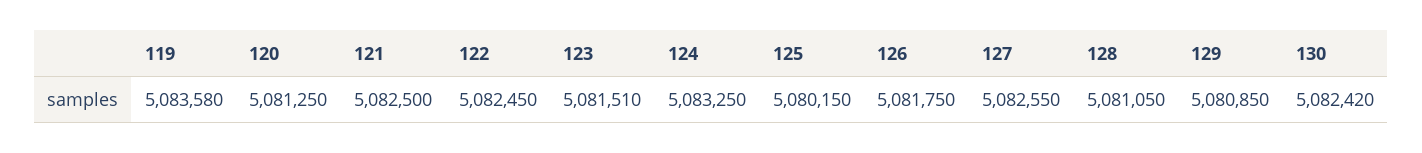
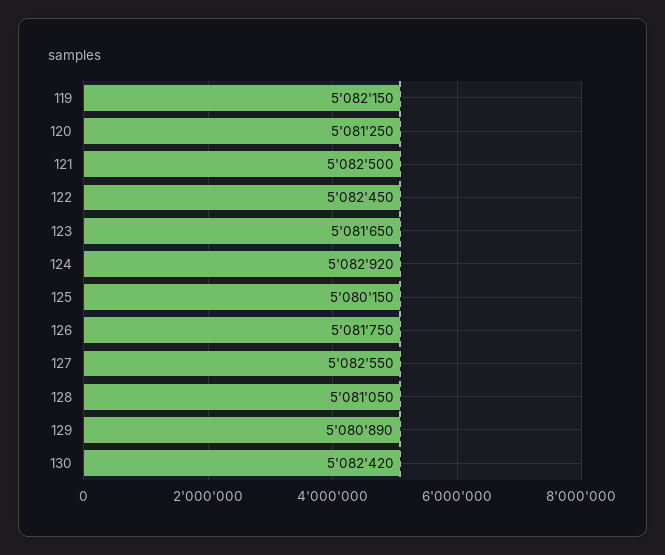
119: 5083580 -> 5082150
123: 5081510 -> 5081650
124: 5083250 -> 5082920
129: 5080850 -> 5080890

